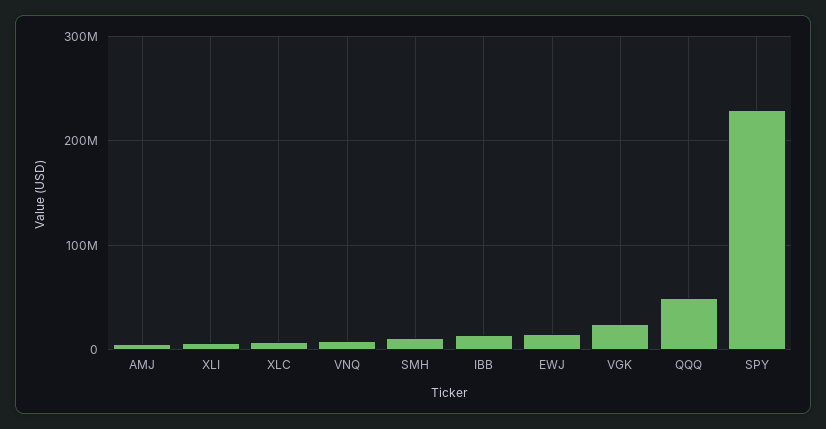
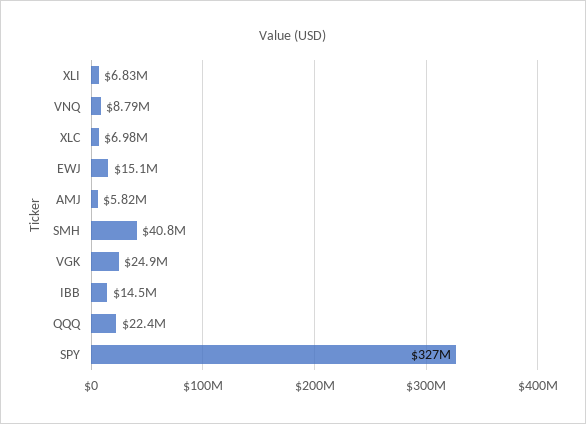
SMH: 10000000 -> 40800000
QQQ: 50000000 -> 22400000
SPY: 230000000 -> 327000000

